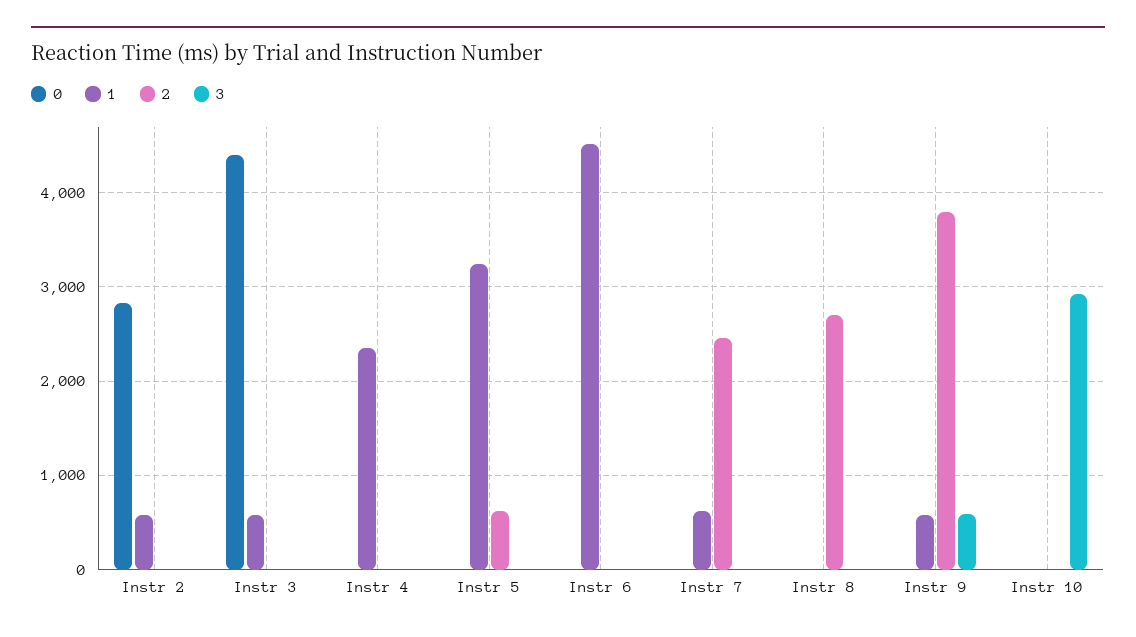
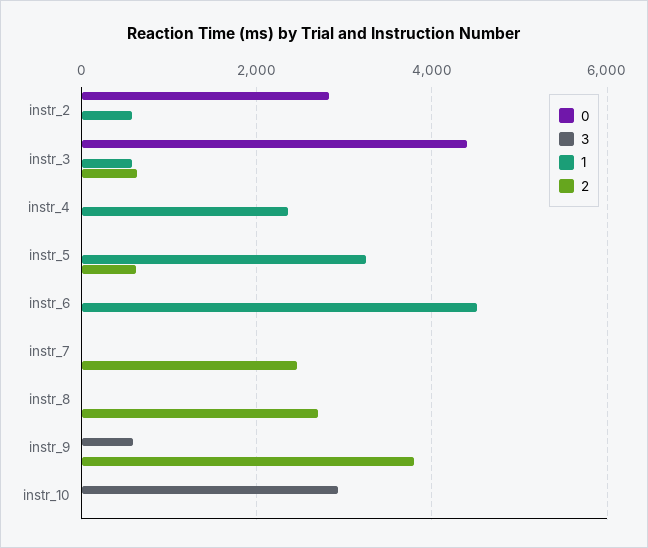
2, Instr 3: 0 -> 600
1, Instr 7: 600 -> 0
1, Instr 9: 600 -> 0

